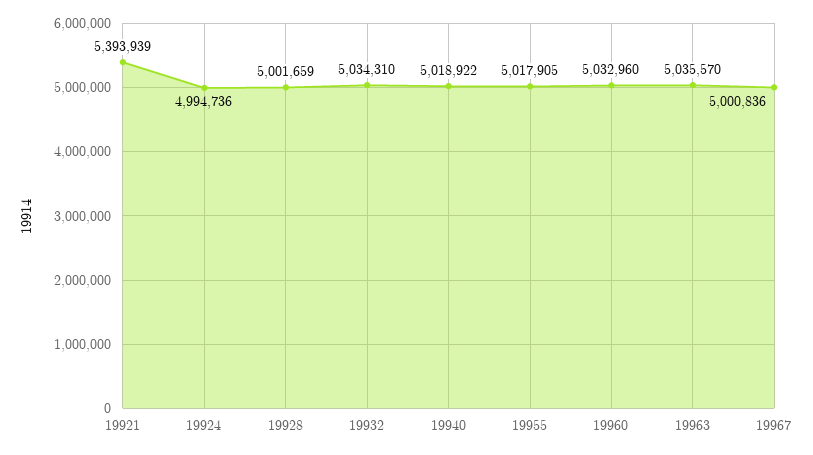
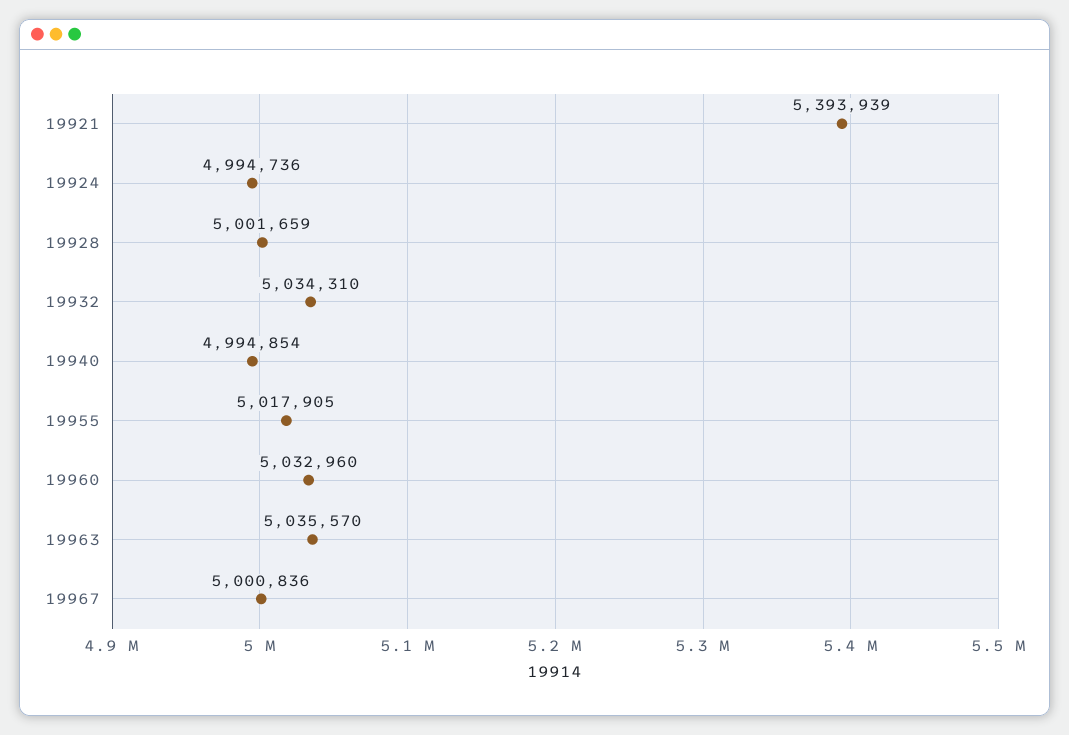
19940: 5018922 -> 4994854

